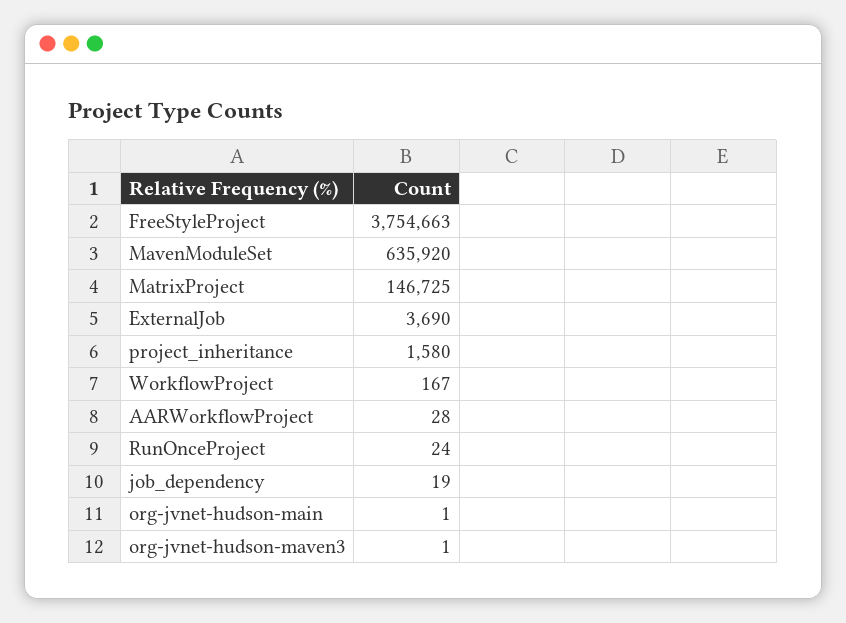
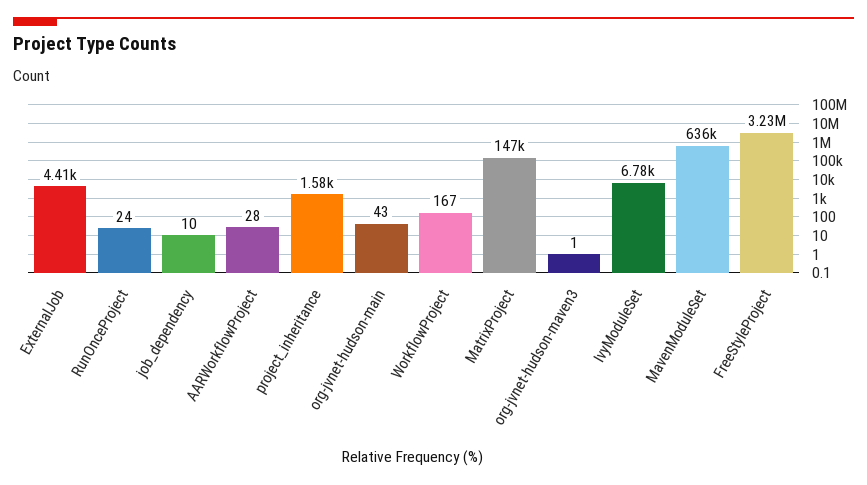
FreeStyleProject: 3754663 -> 3230000
ExternalJob: 3690 -> 4410
job_dependency: 19 -> 10
org-jvnet-hudson-main: 1 -> 43
IvyModuleSet: none -> 6780

